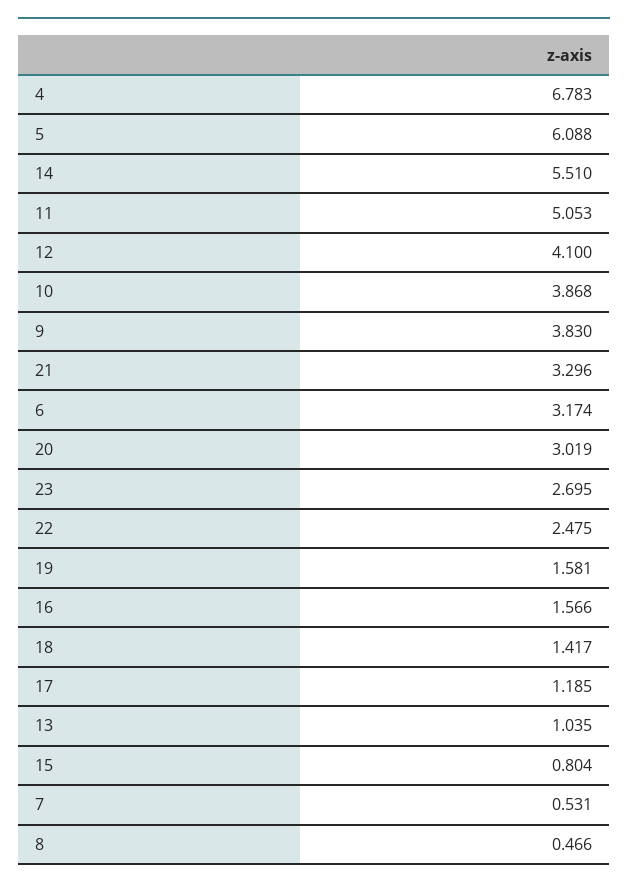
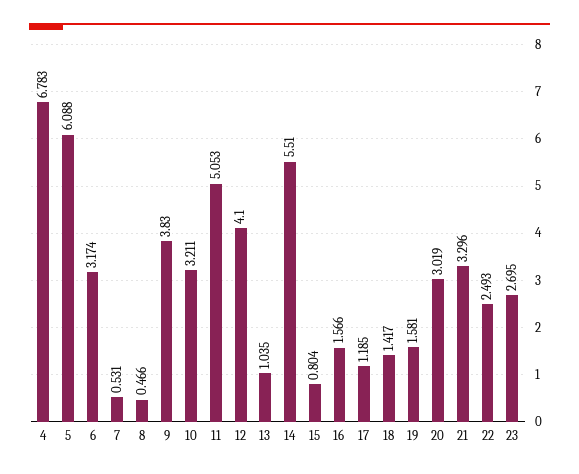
10: 3.868 -> 3.211
22: 2.475 -> 2.493

